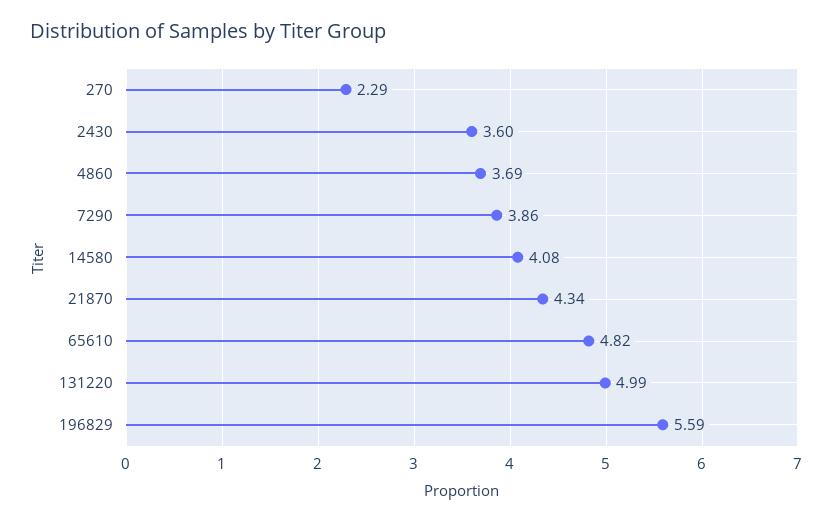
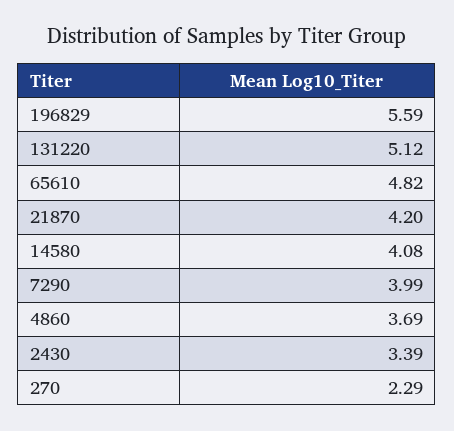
2430: 3.6 -> 3.39
7290: 3.86 -> 3.99
21870: 4.34 -> 4.2
131220: 4.99 -> 5.12

